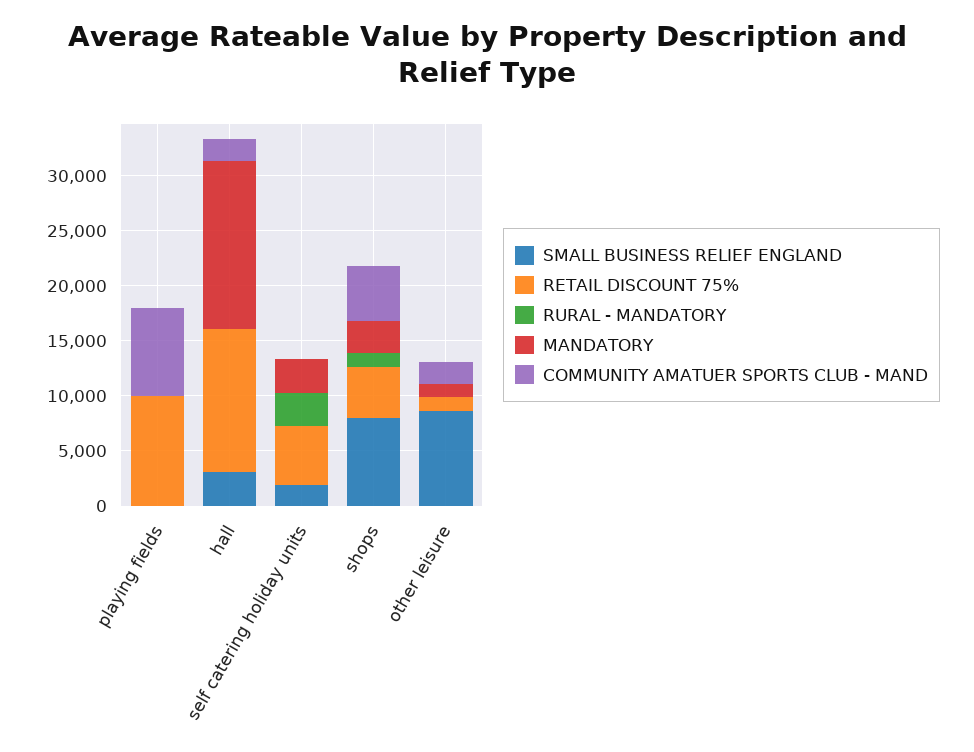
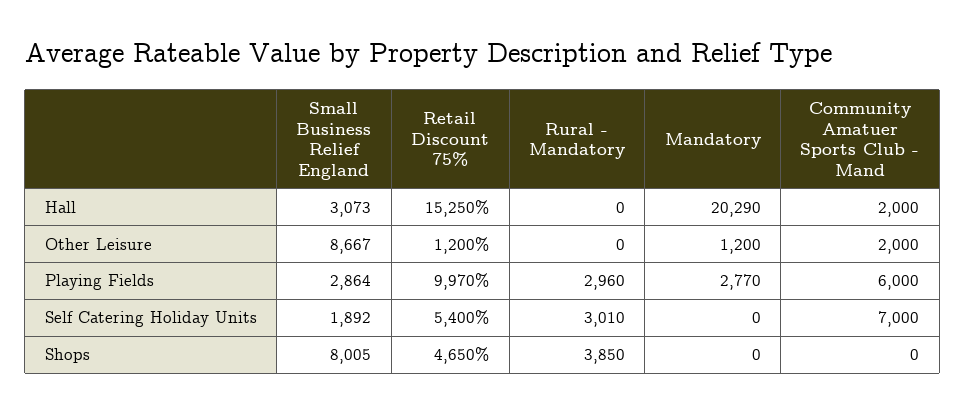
SMALL BUSINESS RELIEF ENGLAND, playing fields: 0 -> 2864
RURAL - MANDATORY, playing fields: 0 -> 2960
MANDATORY, playing fields: 0 -> 2770
COMMUNITY AMATUER SPORTS CLUB - MAND, playing fields: 8000 -> 6000
RETAIL DISCOUNT 75%, hall: 13000 -> 15250
MANDATORY, hall: 15000 -> 20290
MANDATORY, self catering holiday units: 3000 -> 0
COMMUNITY AMATUER SPORTS CLUB - MAND, self catering holiday units: 0 -> 7000
RURAL - MANDATORY, shops: 1000 -> 3850
MANDATORY, shops: 3000 -> 0
COMMUNITY AMATUER SPORTS CLUB - MAND, shops: 5000 -> 0

